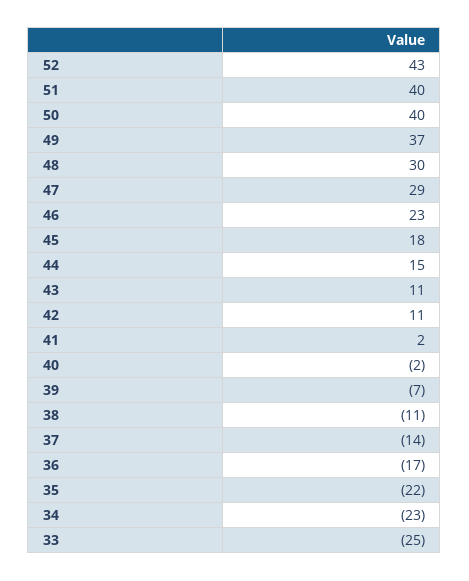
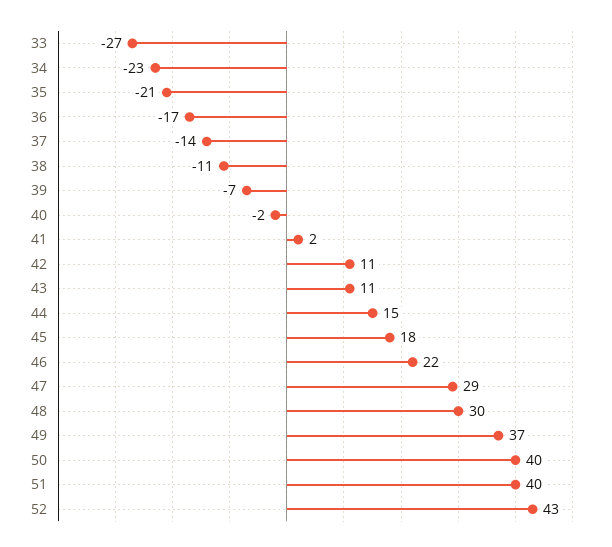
46: 23 -> 22
35: -22 -> -21
33: -25 -> -27

